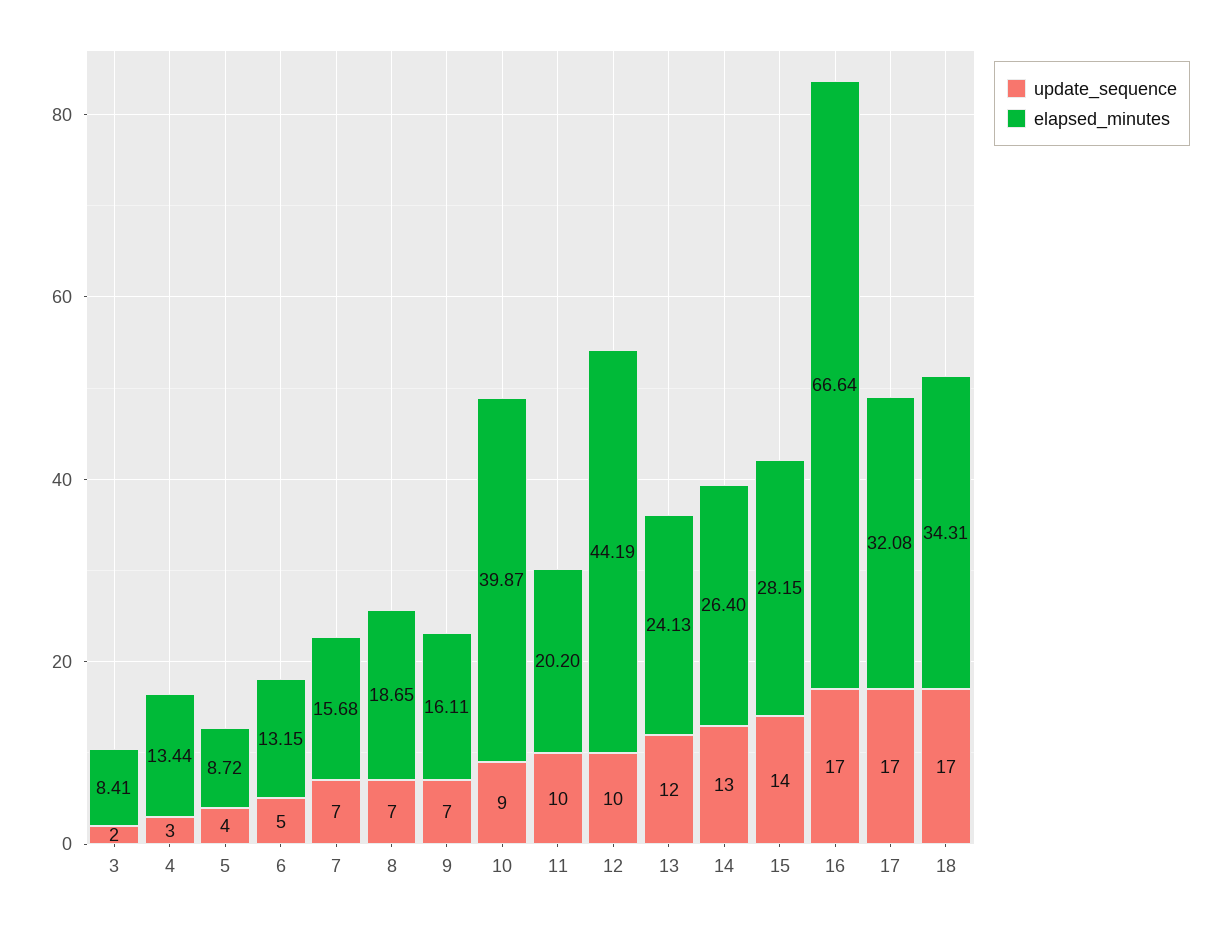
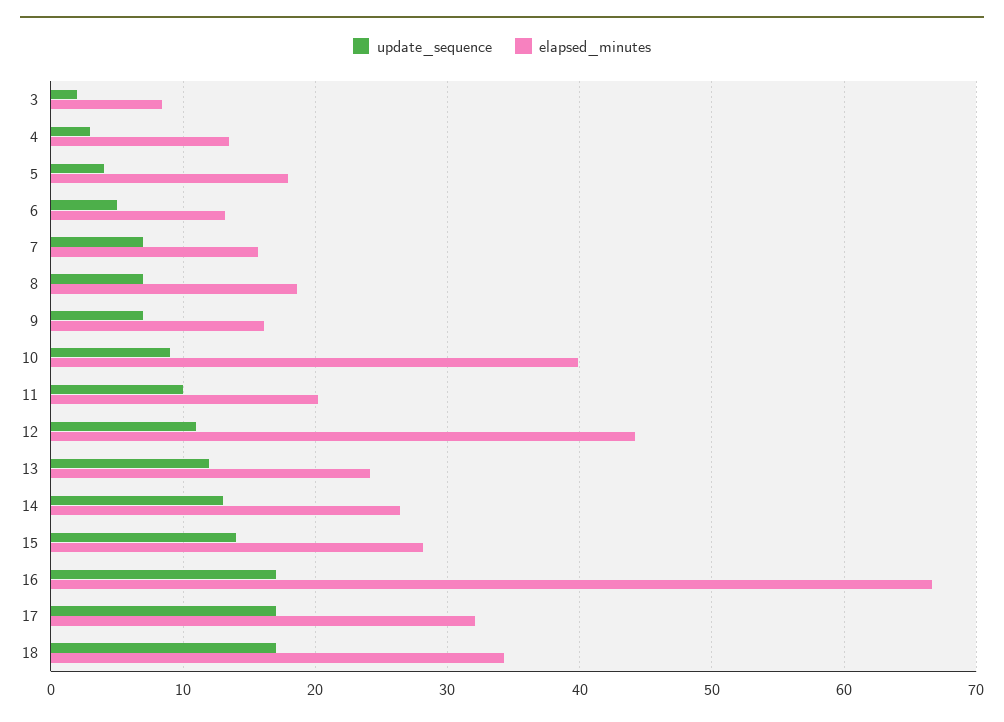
elapsed_minutes, 5: 8.72 -> 18
update_sequence, 12: 10 -> 11

